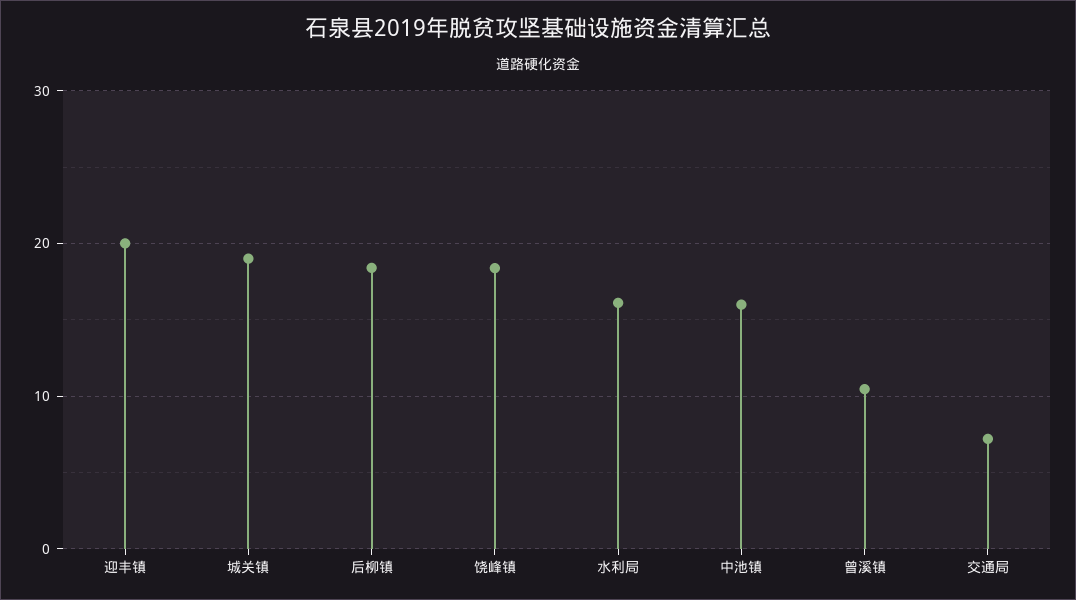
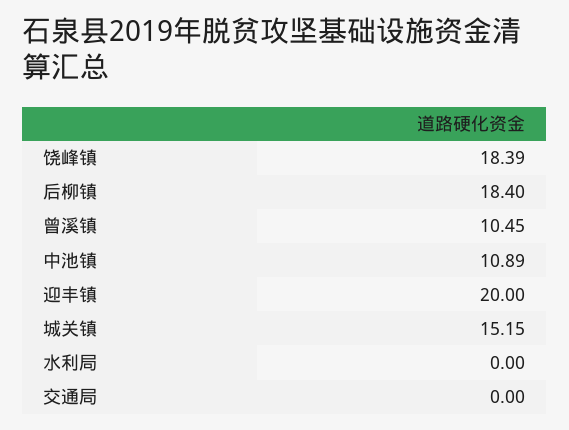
城关镇: 19 -> 15.15
水利局: 16 -> 0
中池镇: 16 -> 10.89
交通局: 7 -> 0

